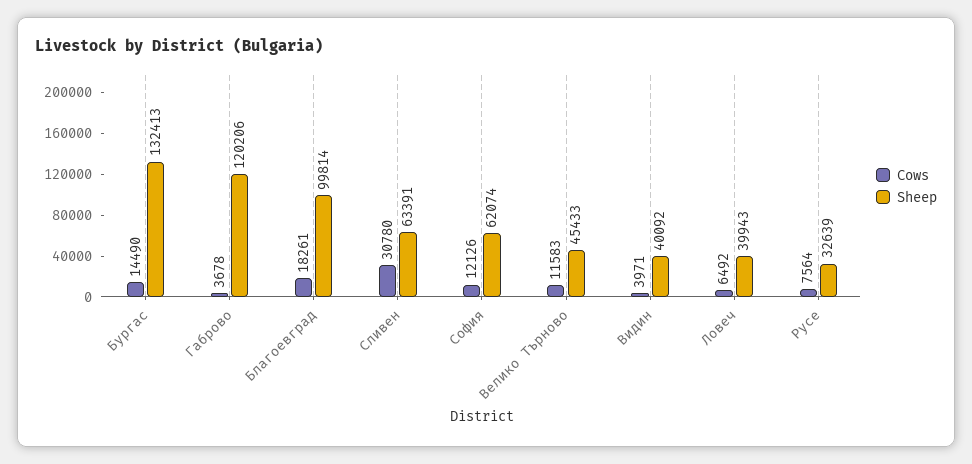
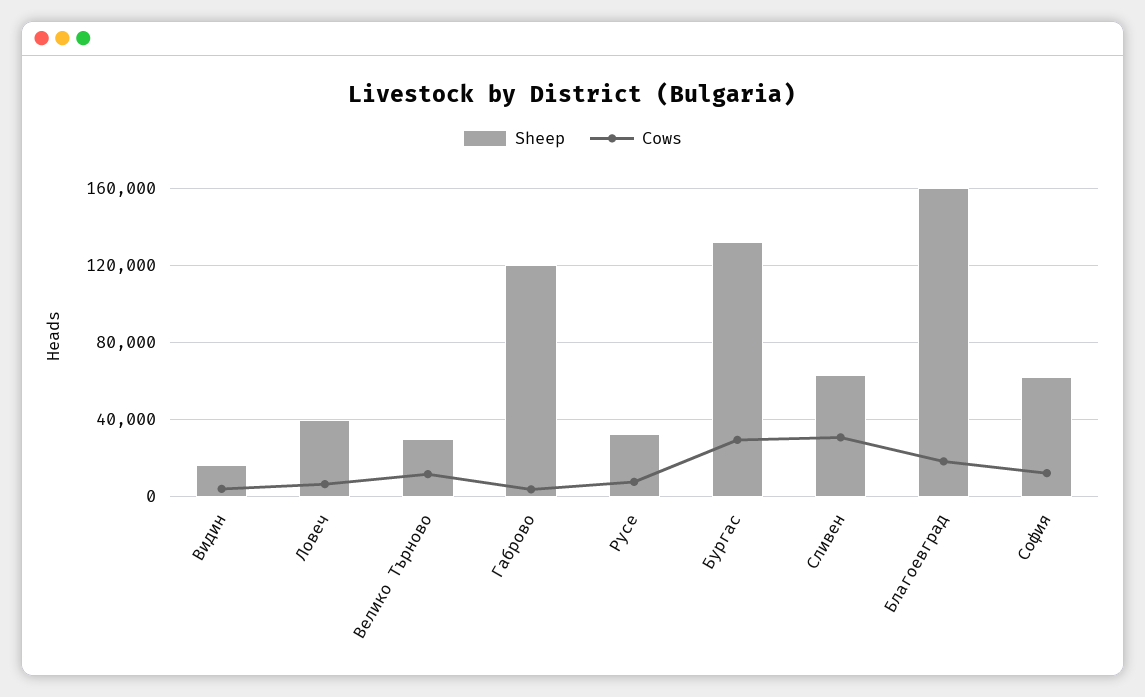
Cows, Бургас: 14490 -> 30000
Sheep, Благоевград: 99814 -> 160000
Sheep, Велико Търново: 45433 -> 30000
Sheep, Видин: 40092 -> 15000

